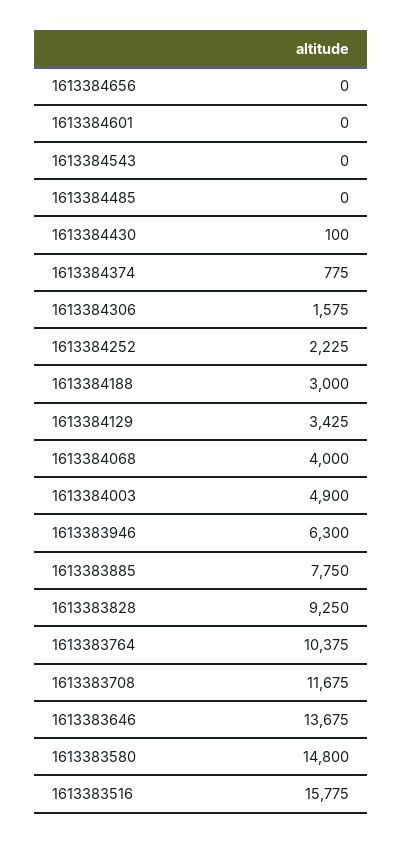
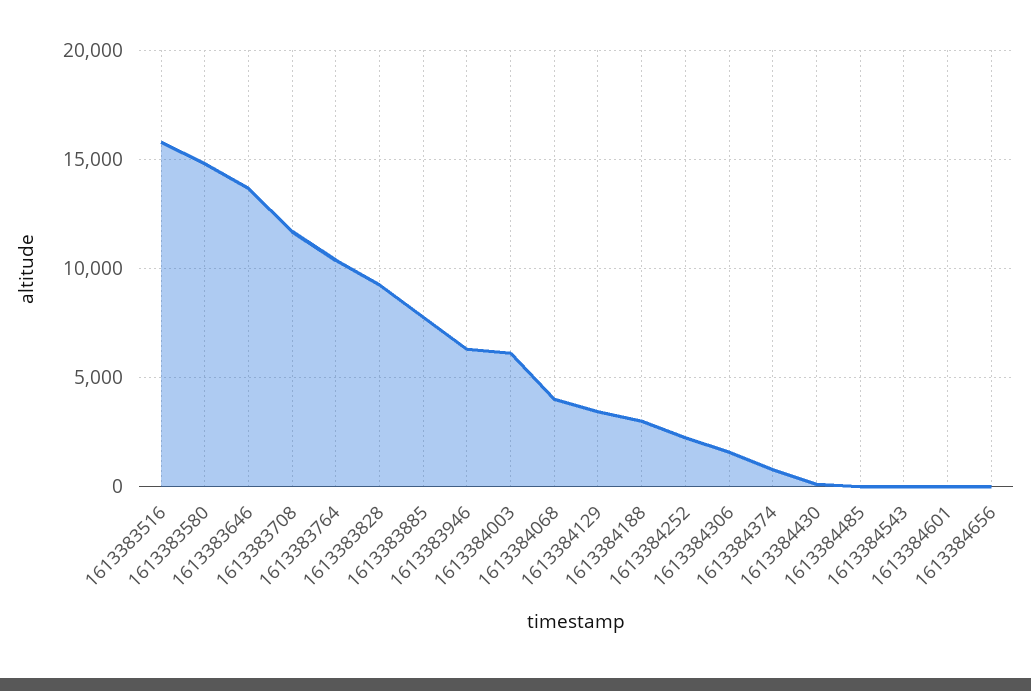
1613384003: 4900 -> 6000

